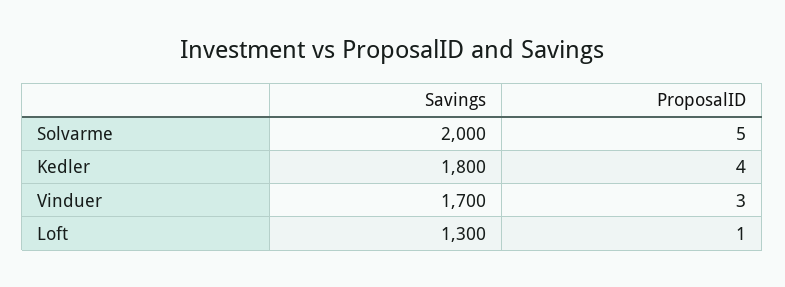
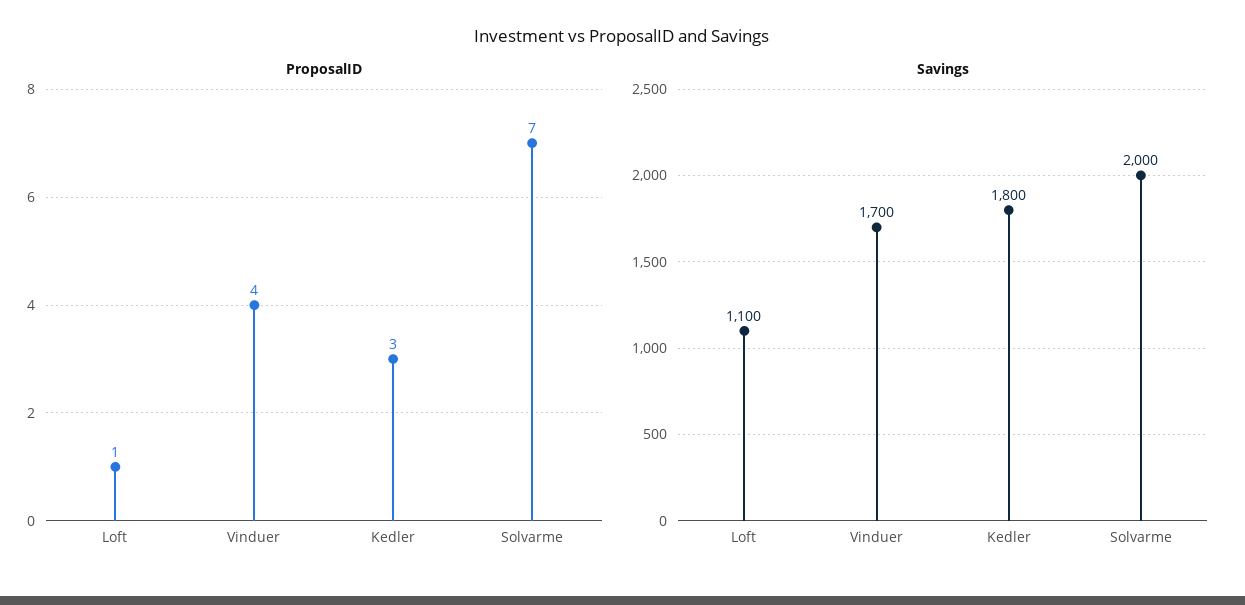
ProposalID, Solvarme: 5 -> 7
ProposalID, Kedler: 4 -> 3
ProposalID, Vinduer: 3 -> 4
Savings, Loft: 1300 -> 1100

